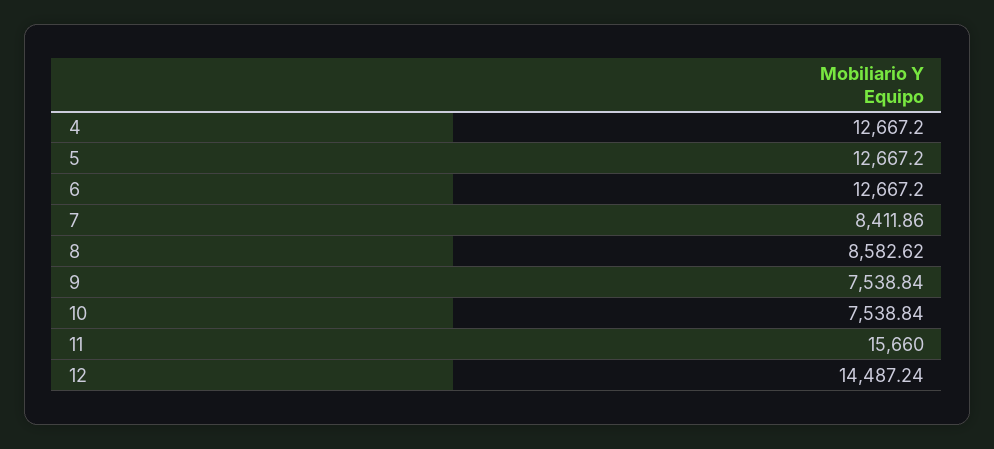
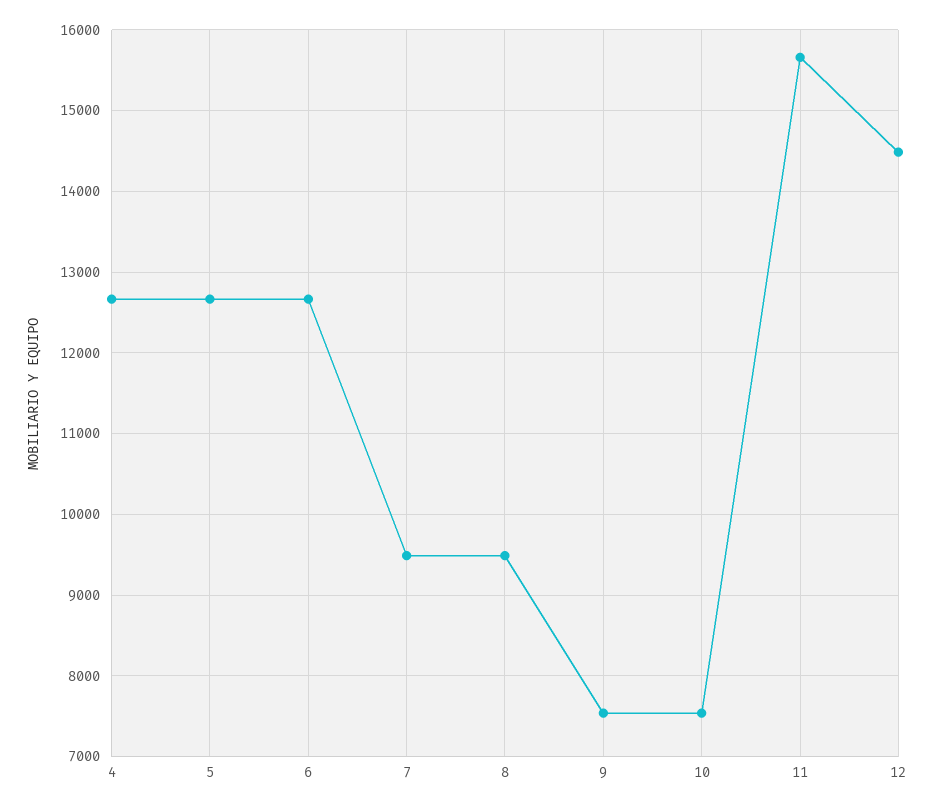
7: 8411.86 -> 9500
8: 8582.62 -> 9500

